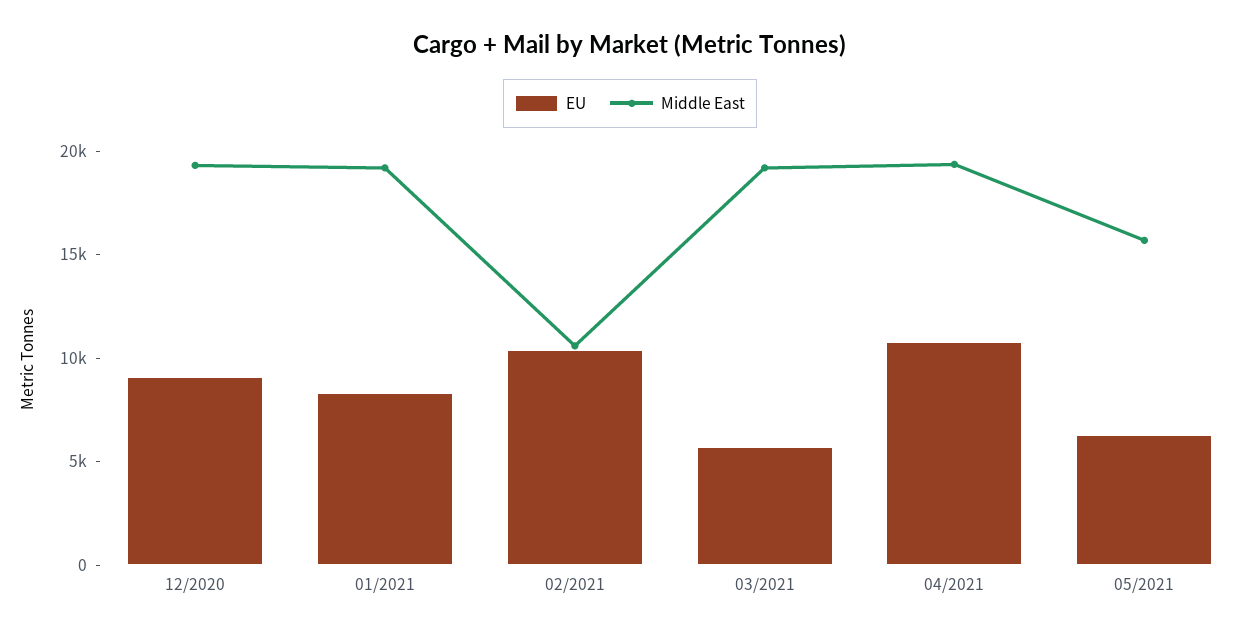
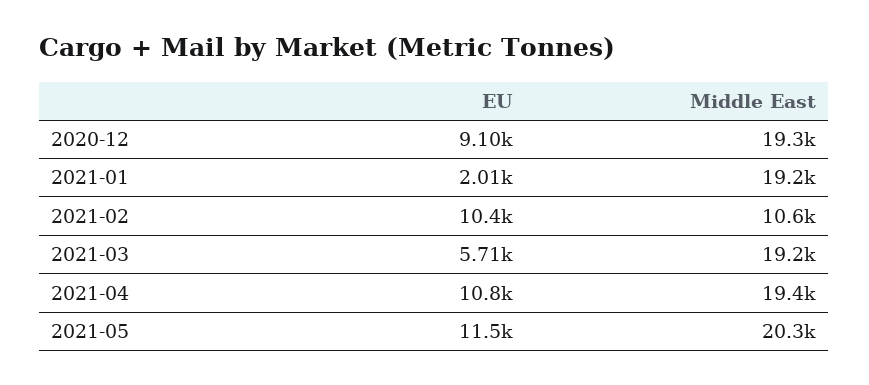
EU, 01/2021: 8000 -> 2010
EU, 05/2021: 6000 -> 11500
Middle East, 05/2021: 16000 -> 20300

